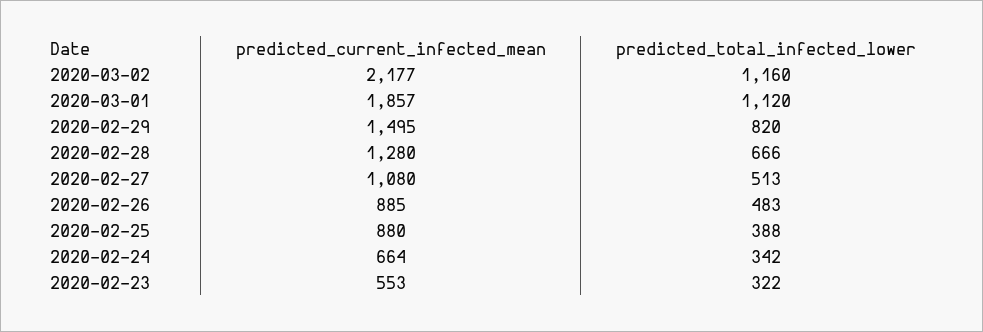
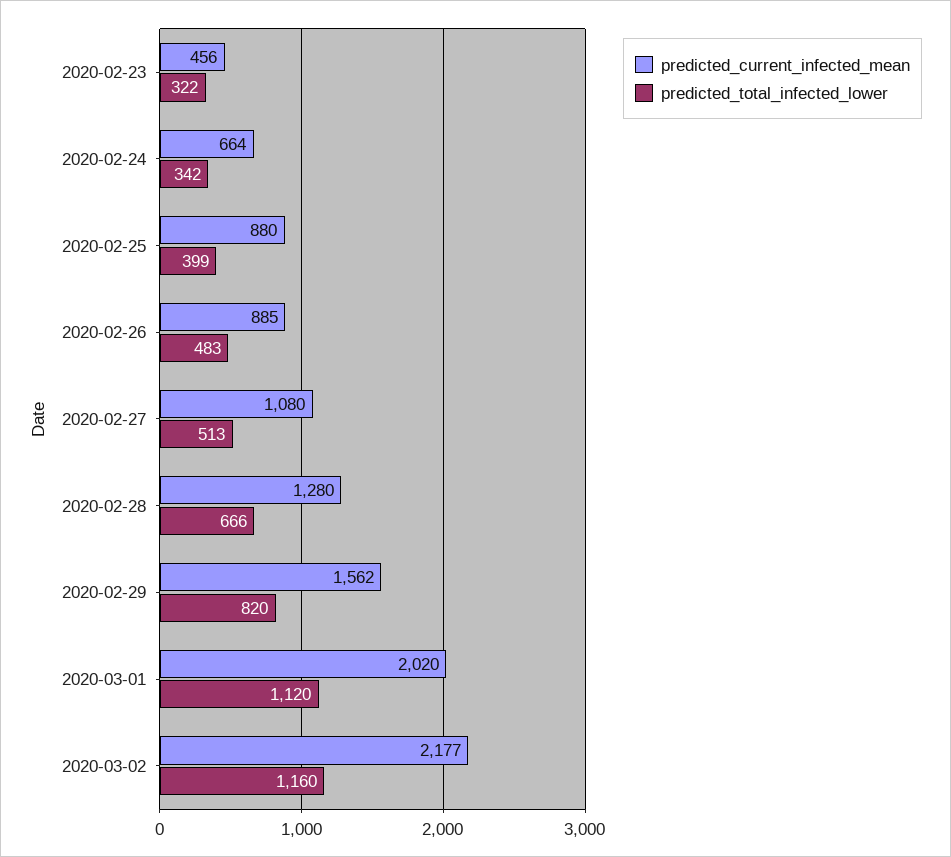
predicted_current_infected_mean, 2020-03-01: 1857 -> 2020
predicted_current_infected_mean, 2020-02-29: 1495 -> 1562
predicted_total_infected_lower, 2020-02-25: 388 -> 399
predicted_current_infected_mean, 2020-02-23: 553 -> 456

